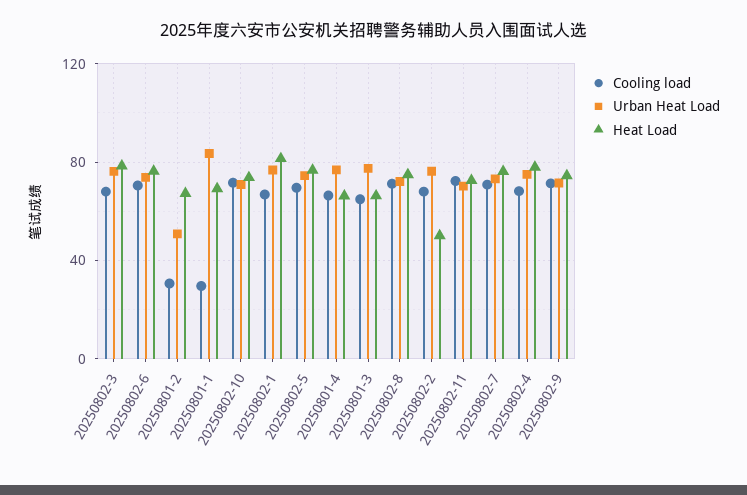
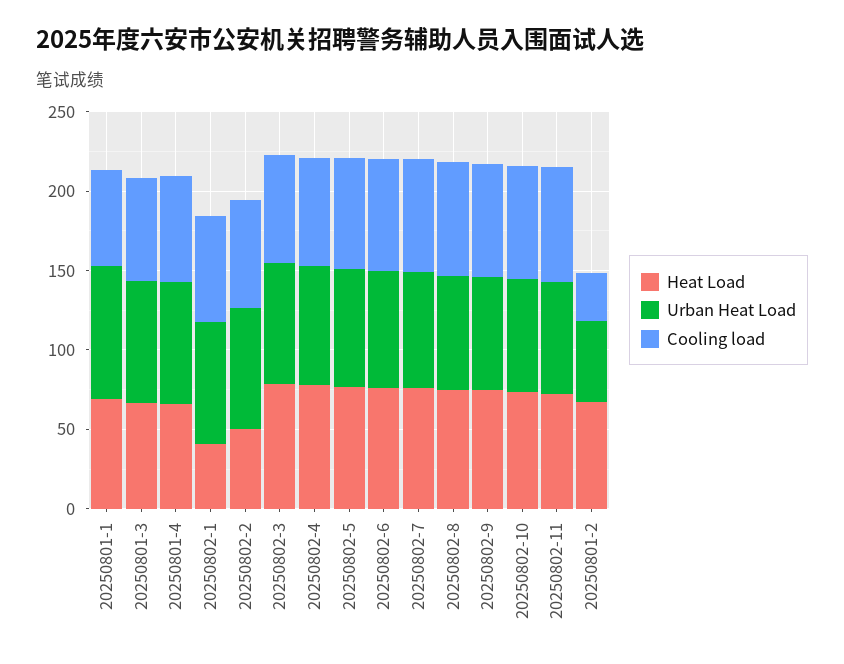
Cooling load, 20250801-1: 30 -> 60
Heat Load, 20250802-1: 80 -> 40

